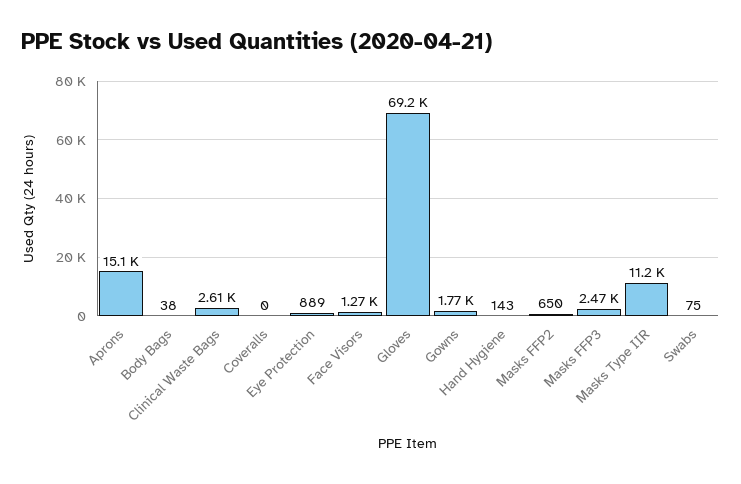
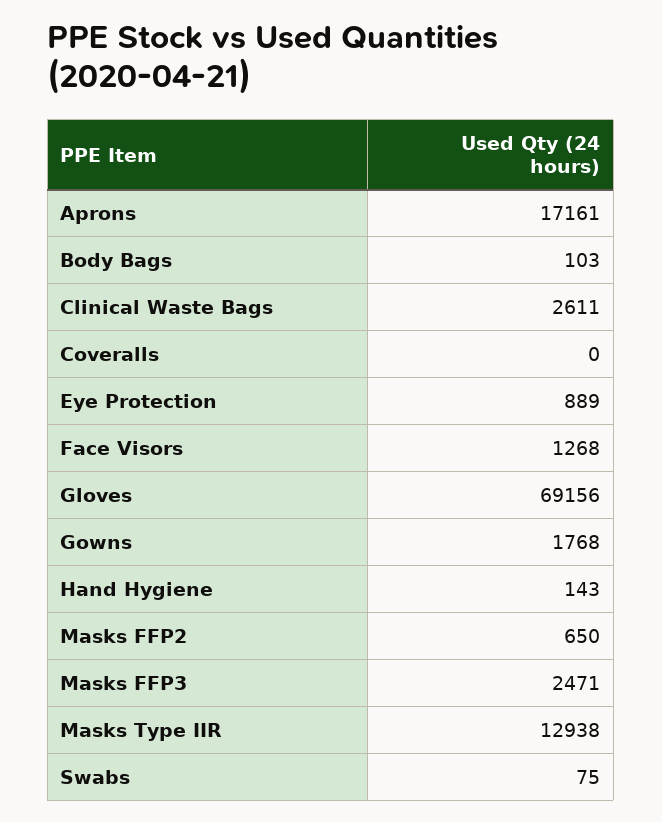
Aprons: 15100 -> 17161
Body Bags: 38 -> 103
Masks Type IIR: 11200 -> 12938

